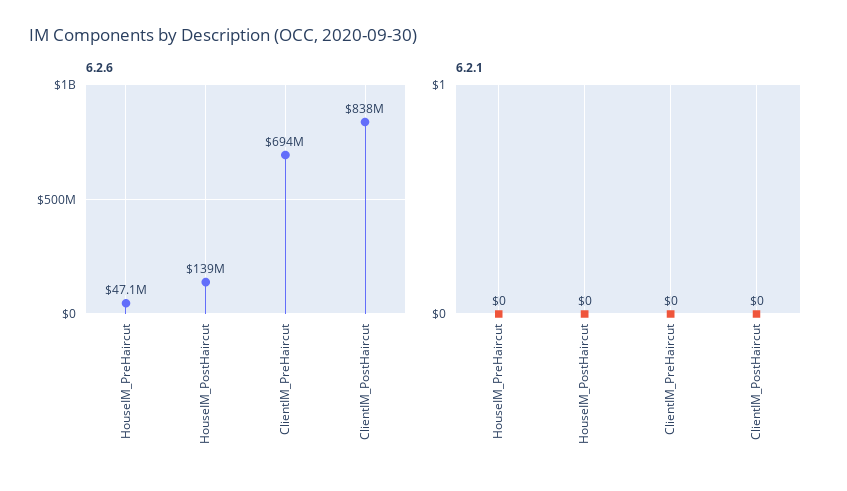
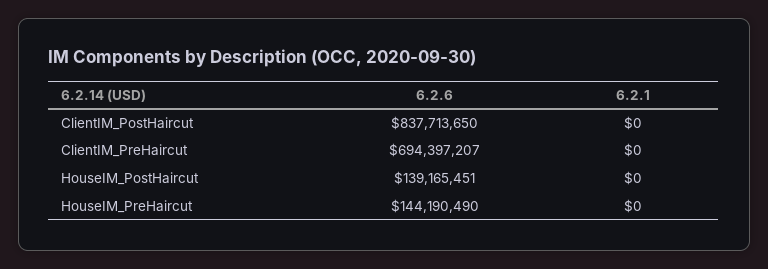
6.2.6, HouseIM_PreHaircut: 47100000 -> 144190490

